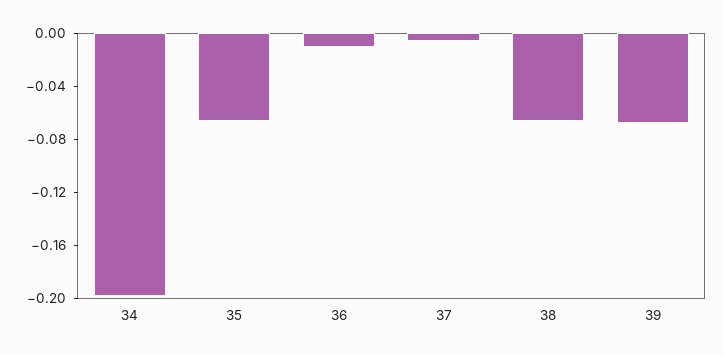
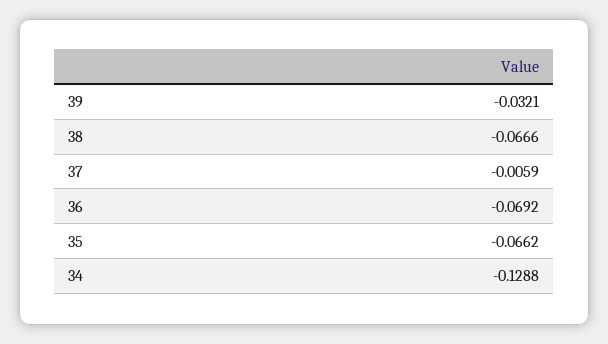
34: -0.2 -> -0.1288
36: -0.01 -> -0.0692
39: -0.07 -> -0.0321

